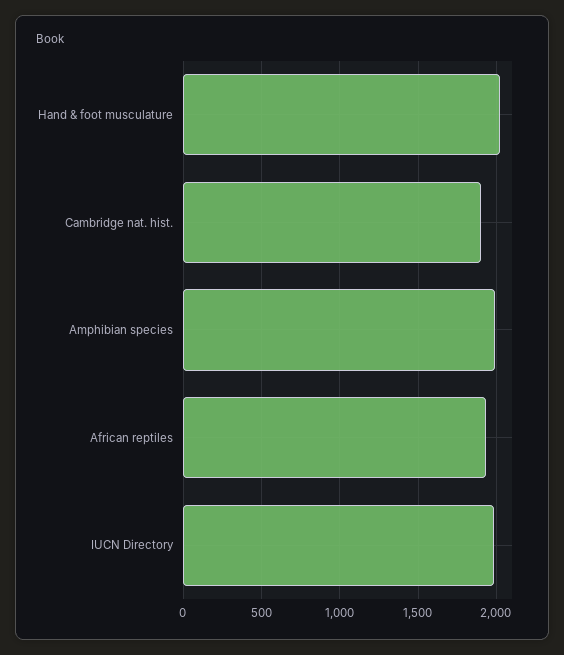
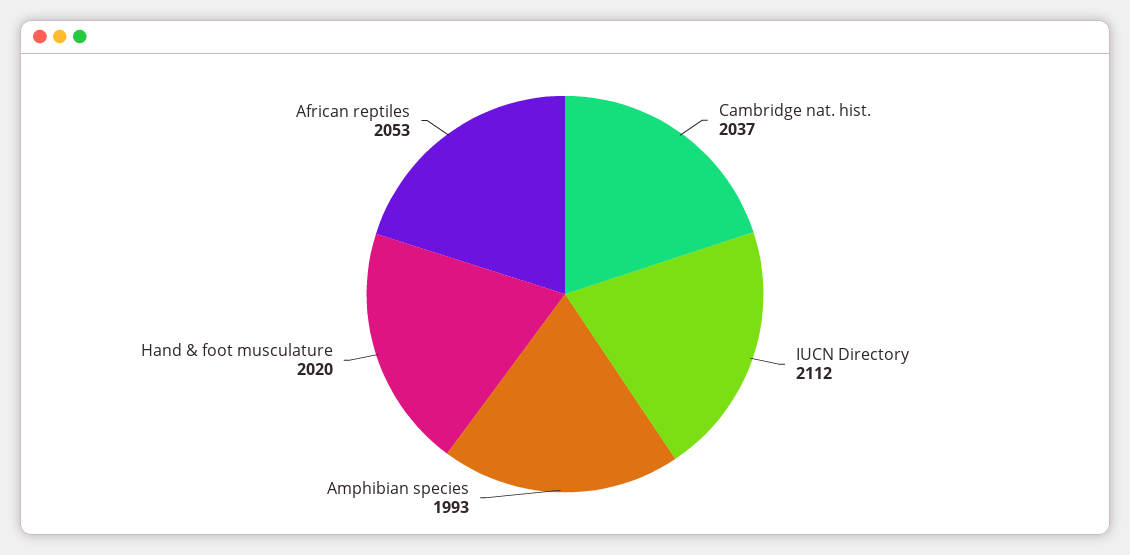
Cambridge nat. hist.: 1900 -> 2037
African reptiles: 1950 -> 2053
IUCN Directory: 2000 -> 2112

